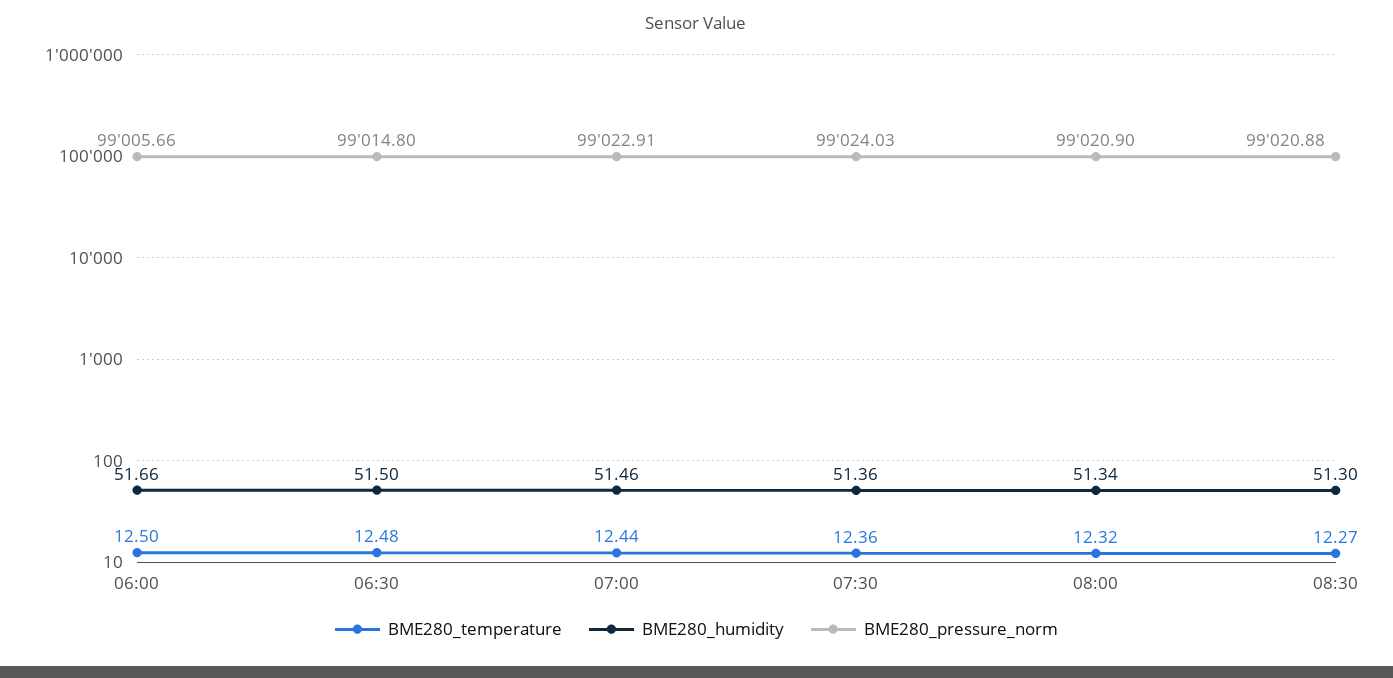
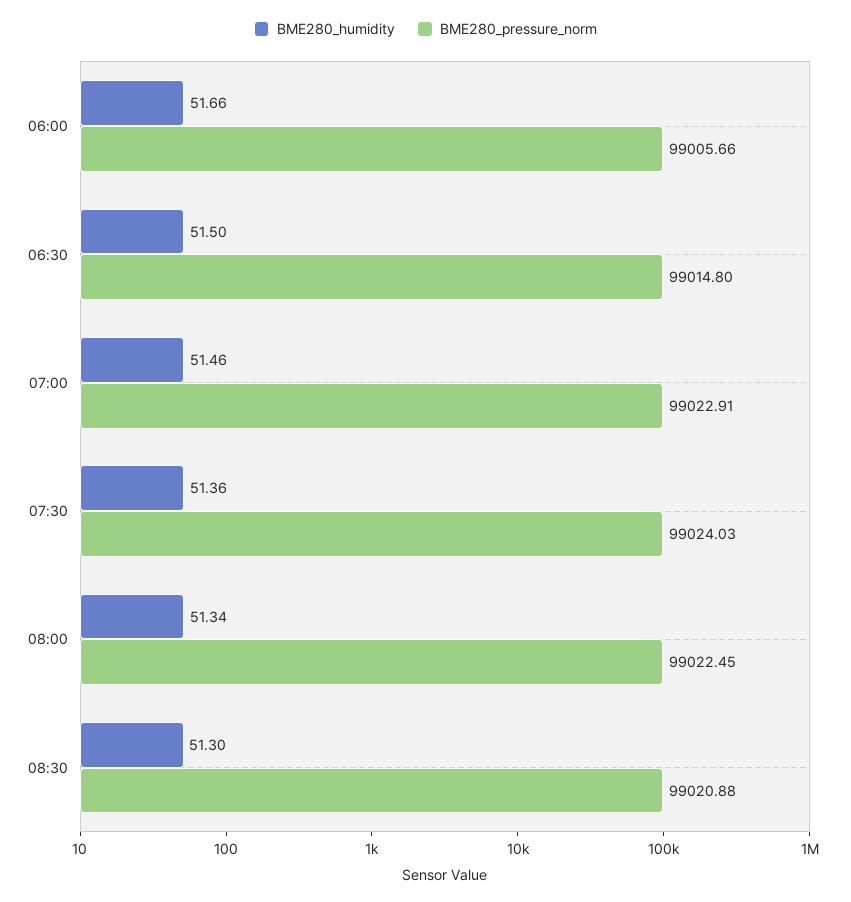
BME280_temperature, 06:00: 12.5 -> none
BME280_temperature, 06:30: 12.48 -> none
BME280_temperature, 07:00: 12.44 -> none
BME280_temperature, 07:30: 12.36 -> none
BME280_temperature, 08:00: 12.32 -> none
BME280_pressure_norm, 08:00: 99020.9 -> 99022.45
BME280_temperature, 08:30: 12.27 -> none

